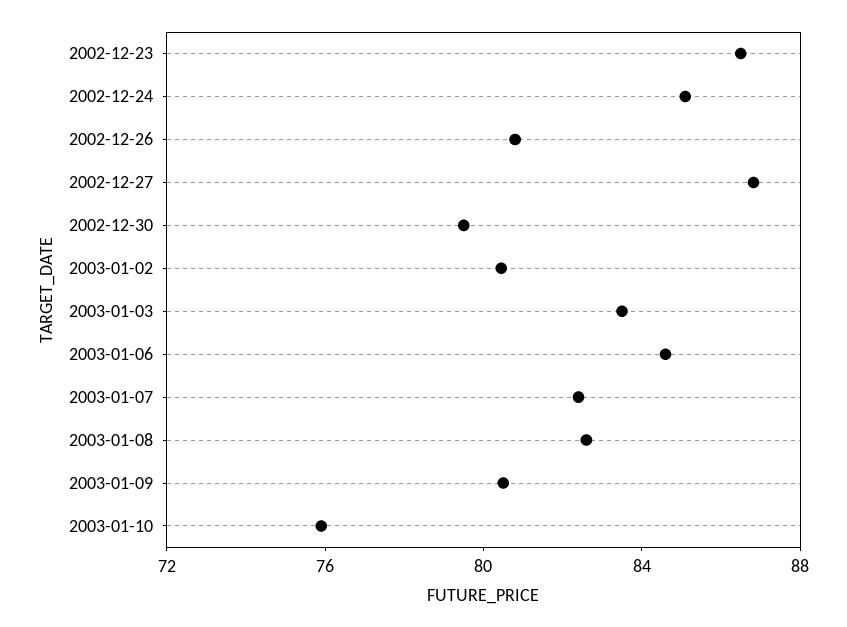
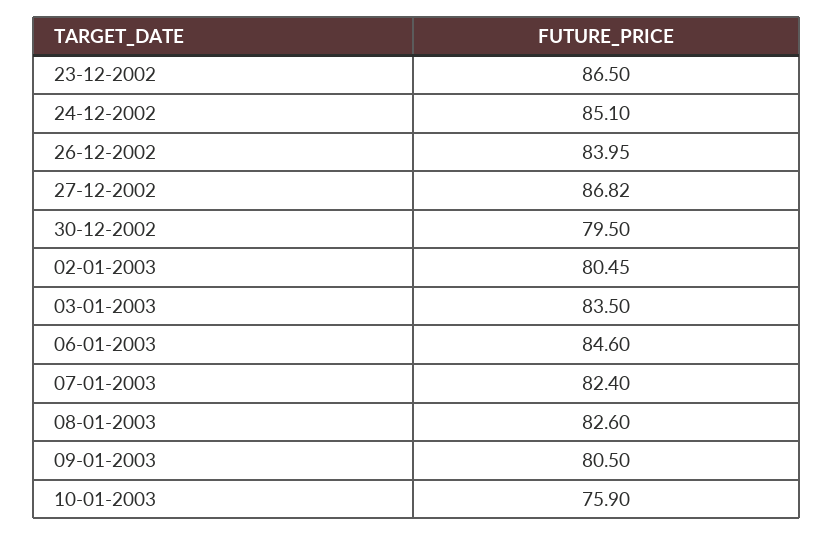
2002-12-26: 81 -> 83.95

